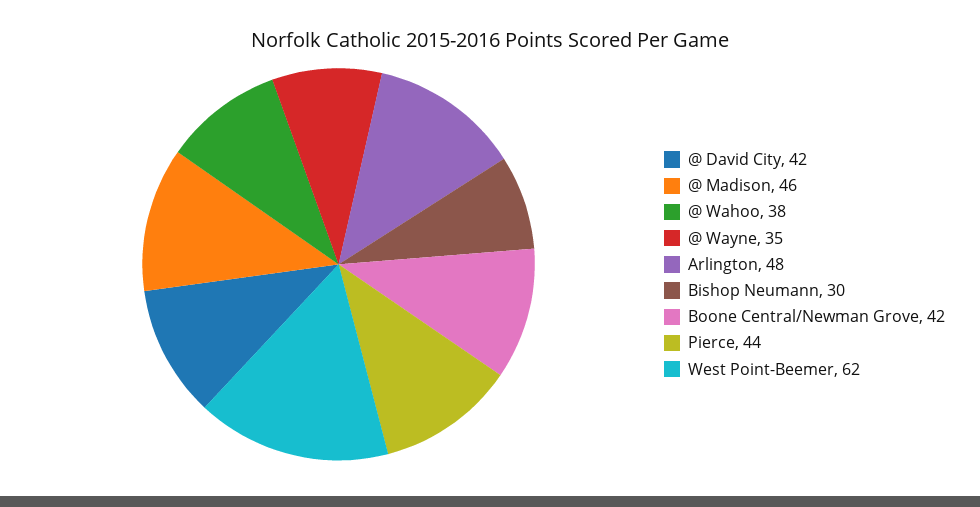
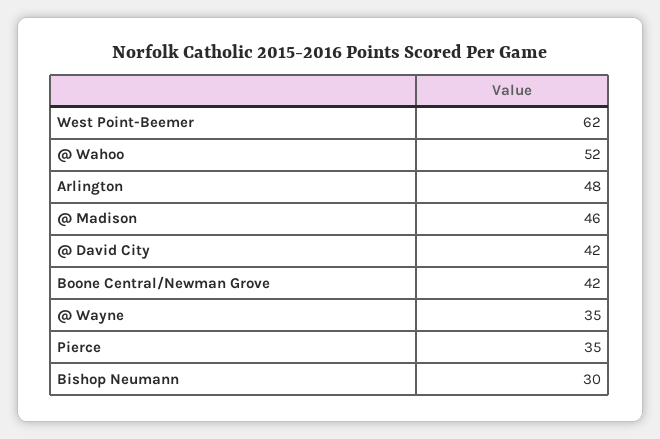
@ Wahoo: 38 -> 52
Pierce: 44 -> 35

